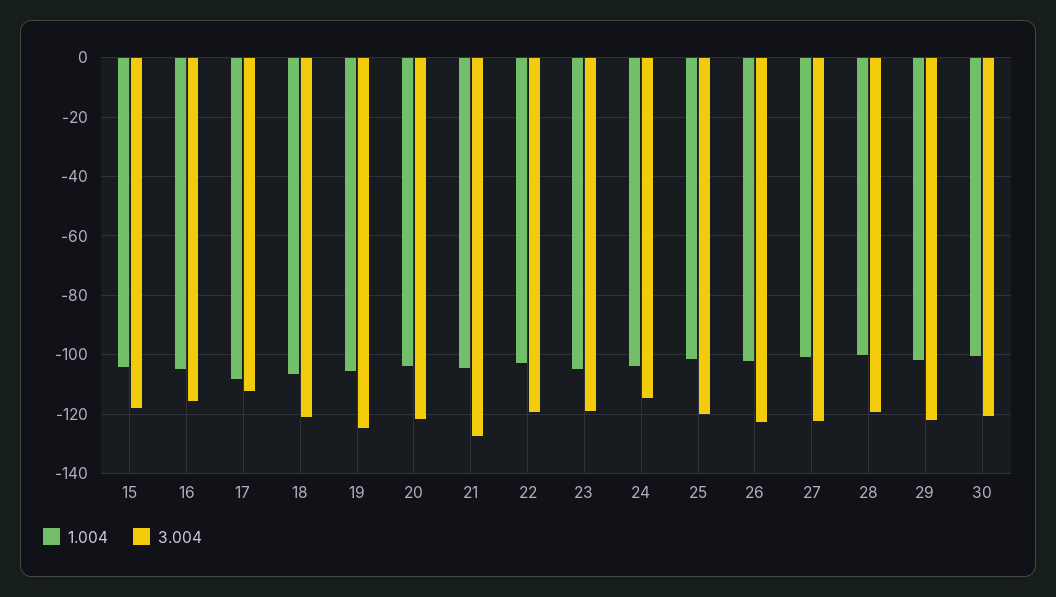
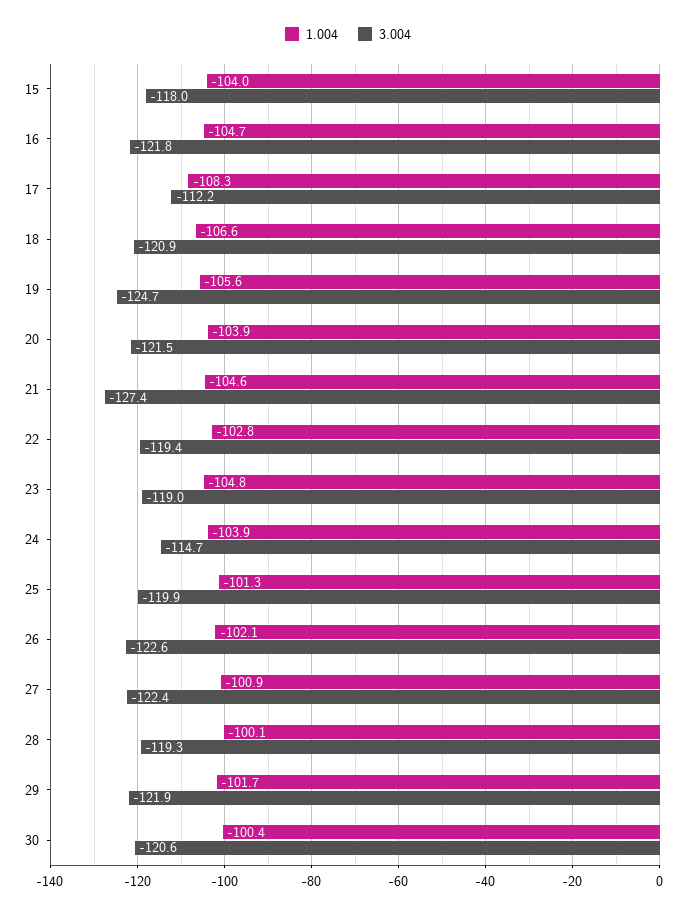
3.004, 16: -115 -> -121.8

